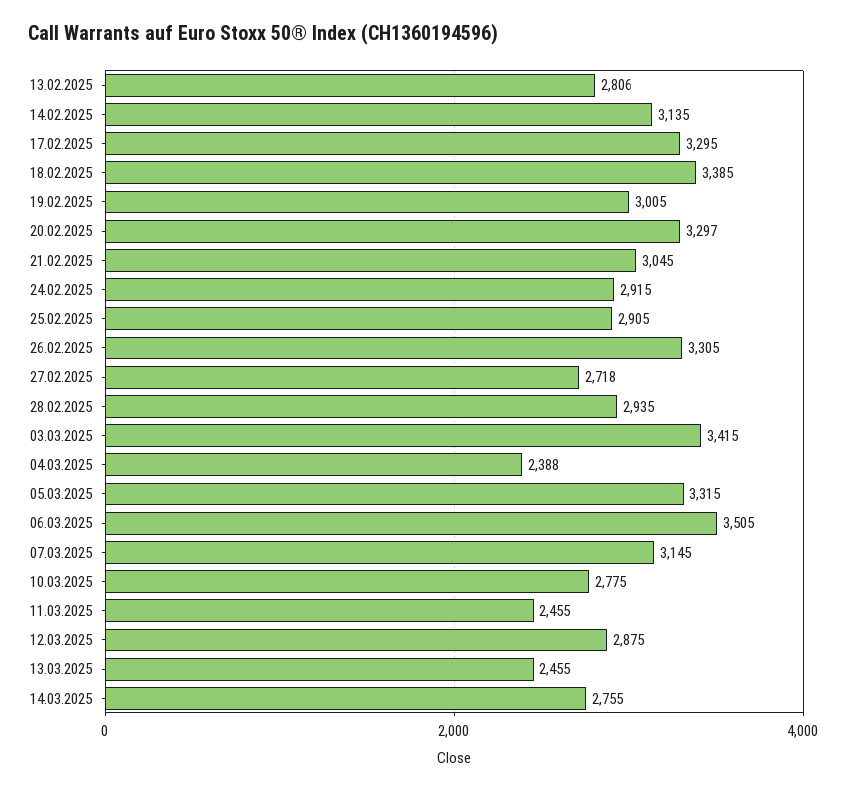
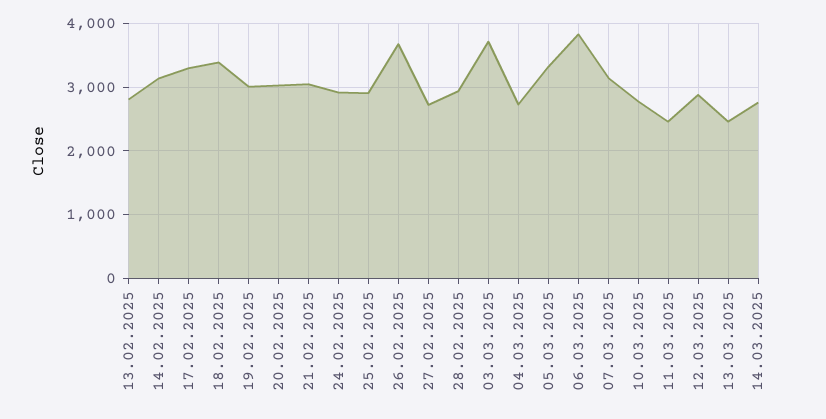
20.02.2025: 3297 -> 3000
26.02.2025: 3305 -> 3700
03.03.2025: 3415 -> 3700
04.03.2025: 2388 -> 2700
06.03.2025: 3505 -> 3800

